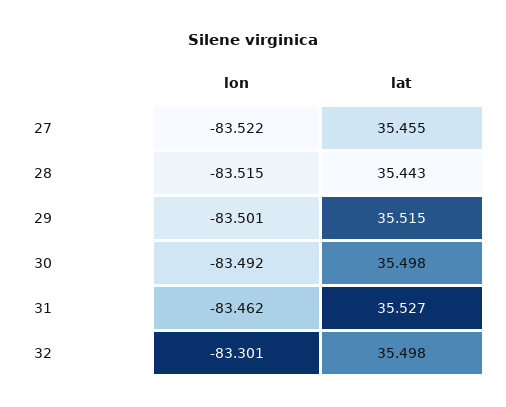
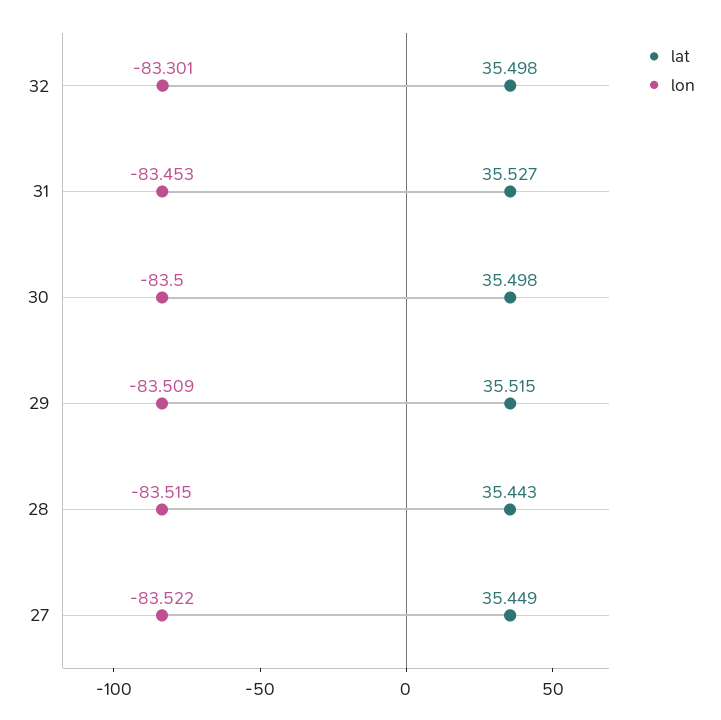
lat, 27: 35.455 -> 35.449
lon, 29: -83.501 -> -83.509
lon, 30: -83.492 -> -83.5
lon, 31: -83.462 -> -83.453

